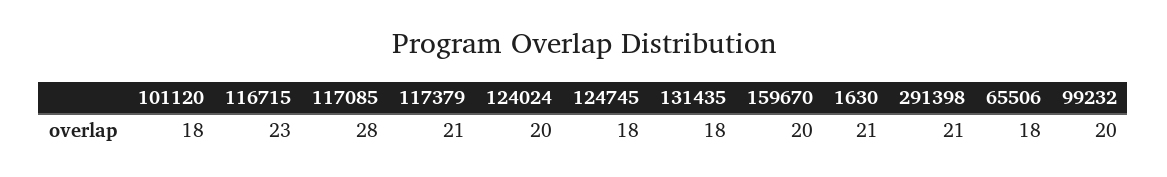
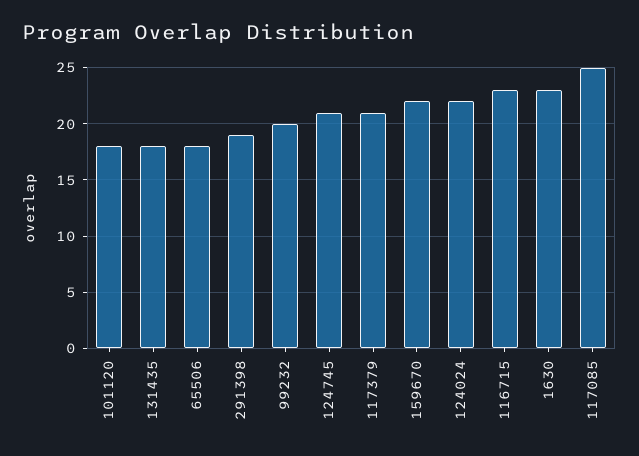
117085: 28 -> 25
124024: 20 -> 22
124745: 18 -> 21
159670: 20 -> 22
1630: 21 -> 23
291398: 21 -> 19

